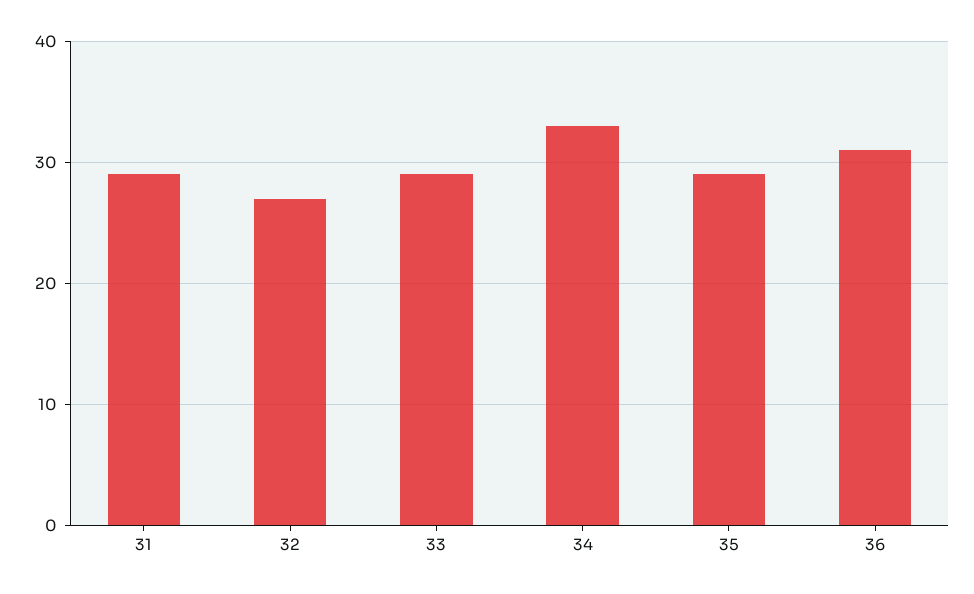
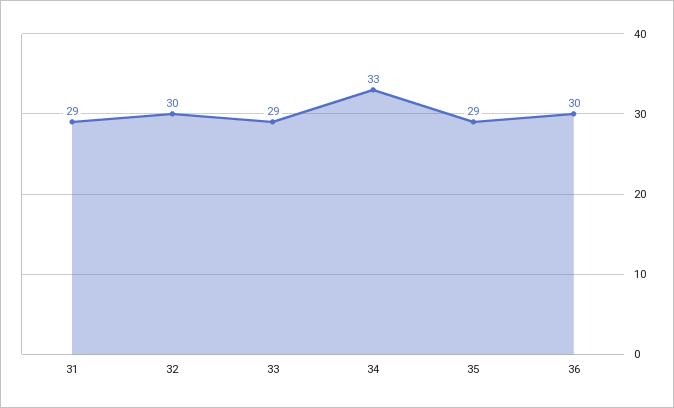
32: 27 -> 30
36: 31 -> 30

